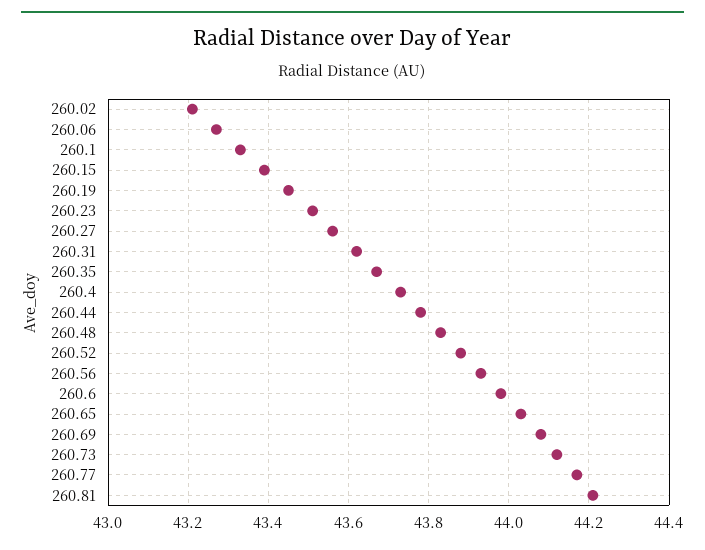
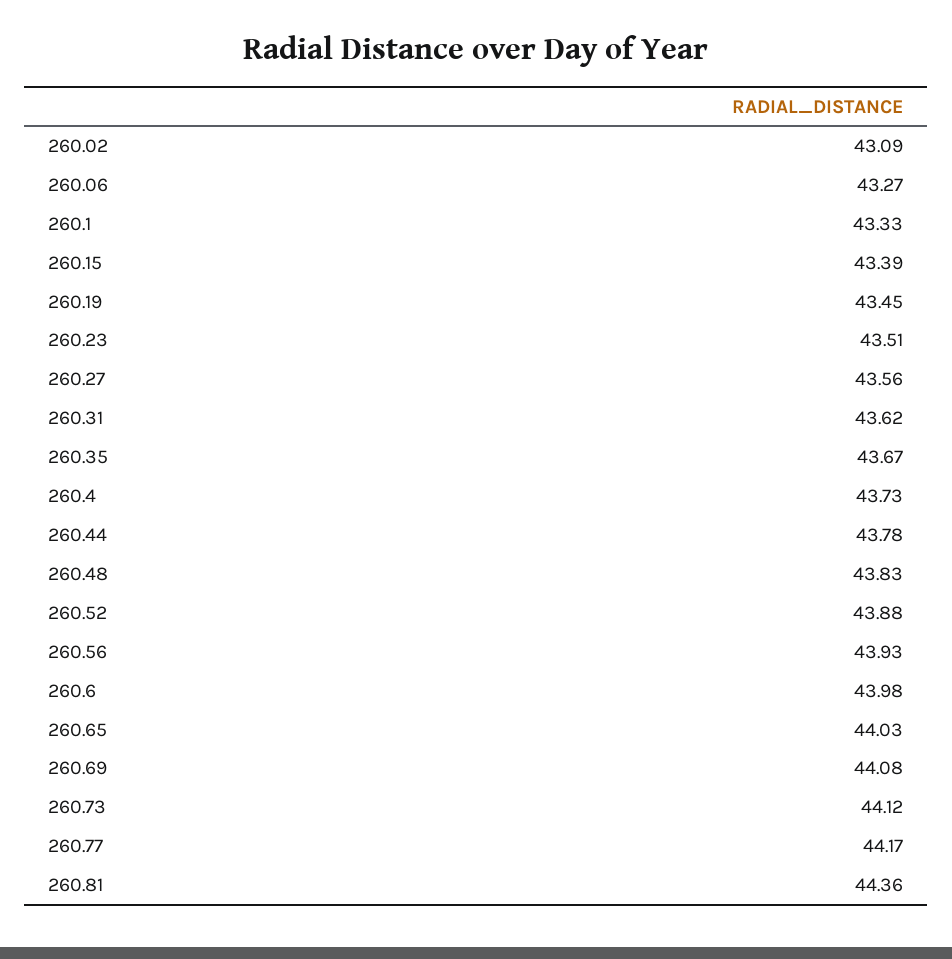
260.02: 43.2 -> 43.09
260.81: 44.2 -> 44.36

